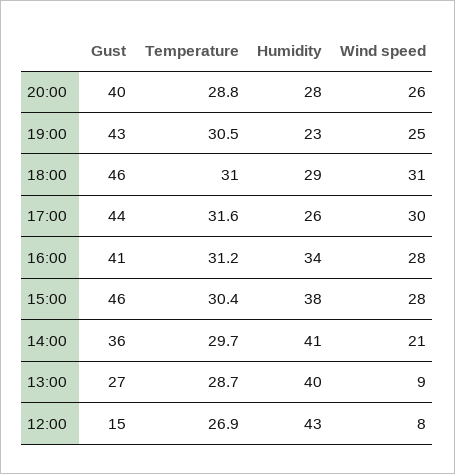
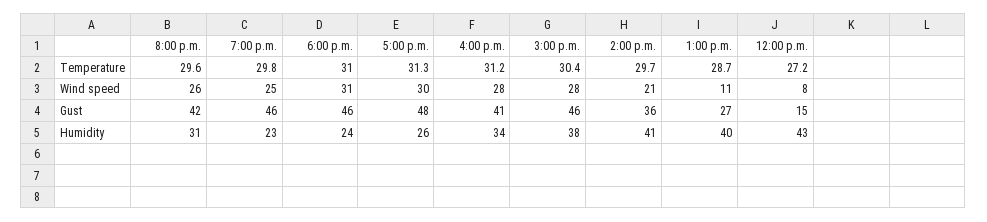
Gust, 20:00: 40 -> 42
Temperature, 20:00: 28.8 -> 29.6
Humidity, 20:00: 28 -> 31
Gust, 19:00: 43 -> 46
Temperature, 19:00: 30.5 -> 29.8
Humidity, 18:00: 29 -> 24
Gust, 17:00: 44 -> 48
Temperature, 17:00: 31.6 -> 31.3
Wind speed, 13:00: 9 -> 11
Temperature, 12:00: 26.9 -> 27.2

